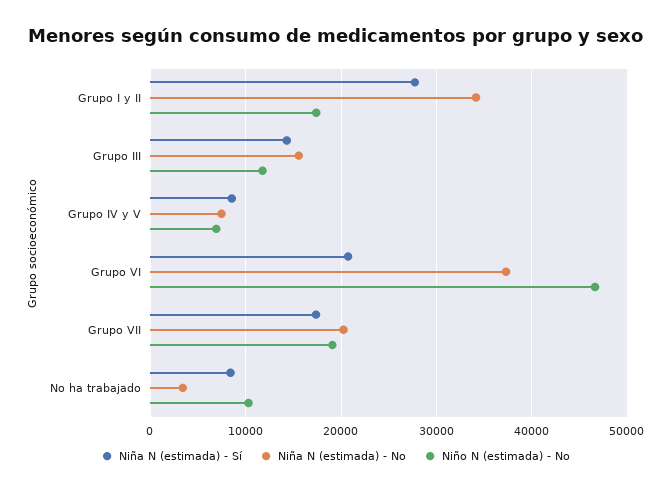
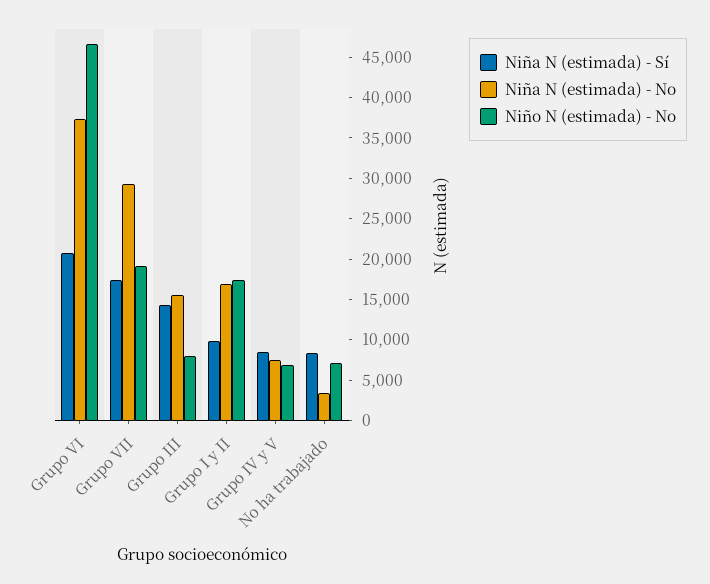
Niña N (estimada) - Sí, Grupo I y II: 28000 -> 10000
Niña N (estimada) - No, Grupo I y II: 34000 -> 17000
Niño N (estimada) - No, Grupo III: 12000 -> 8000
Niña N (estimada) - No, Grupo VII: 20000 -> 29000
Niño N (estimada) - No, No ha trabajado: 10000 -> 7000

